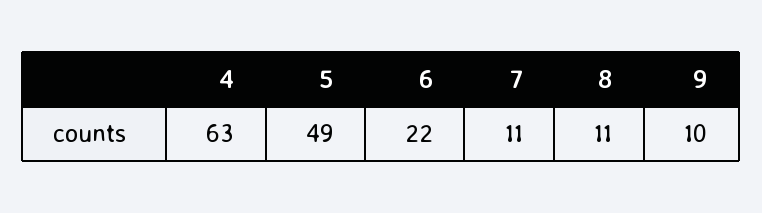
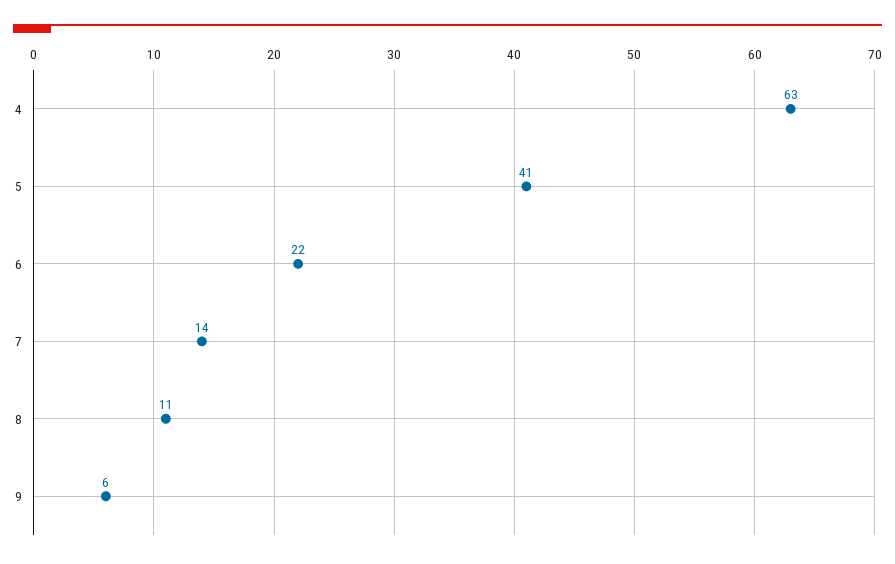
5: 49 -> 41
7: 11 -> 14
9: 10 -> 6

